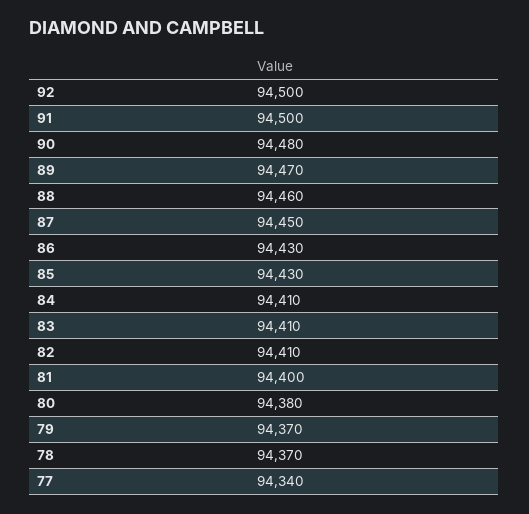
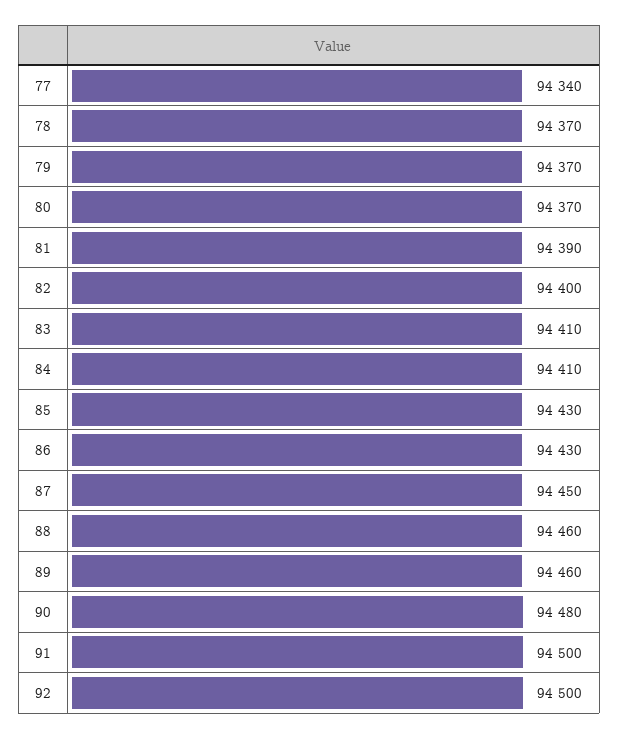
89: 94470 -> 94460
82: 94410 -> 94400
81: 94400 -> 94390
80: 94380 -> 94370

